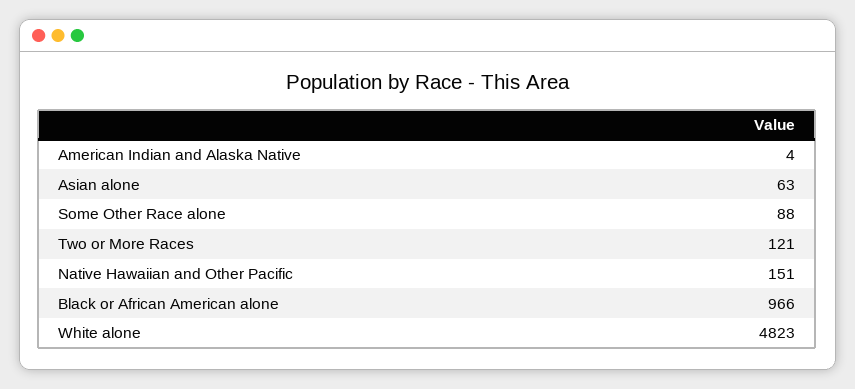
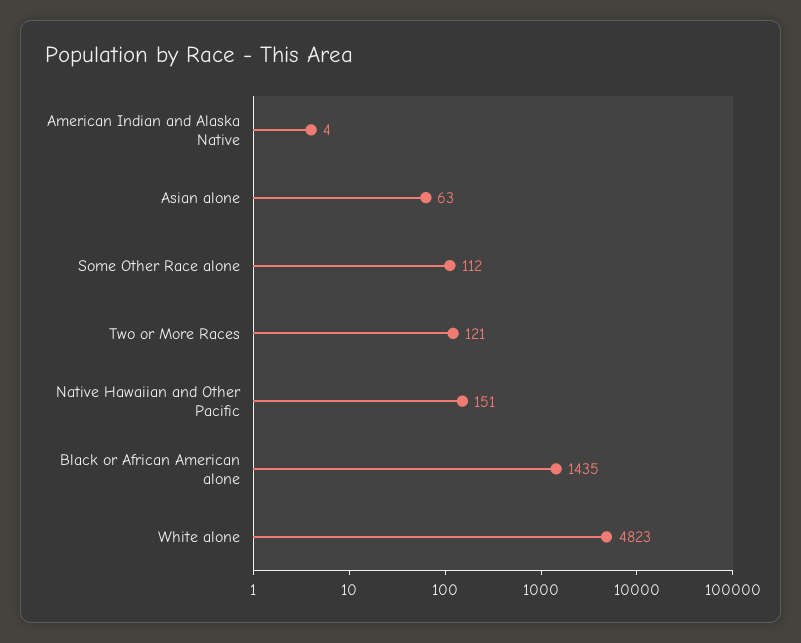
Some Other Race alone: 88 -> 112
Black or African American alone: 966 -> 1435

